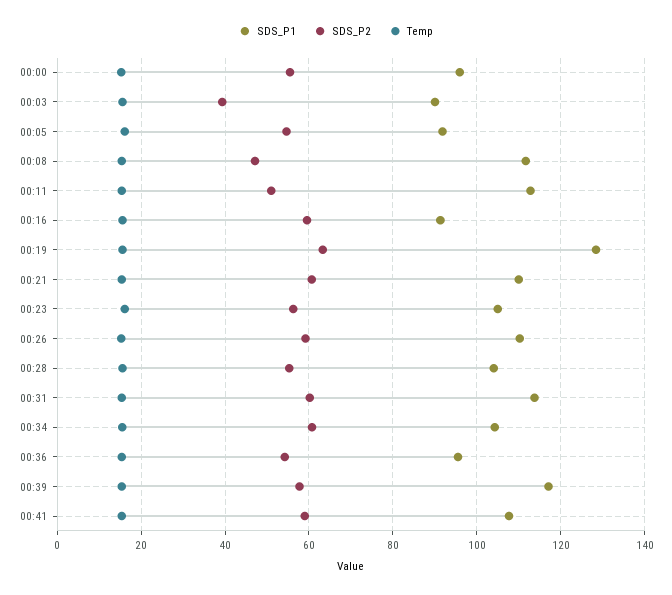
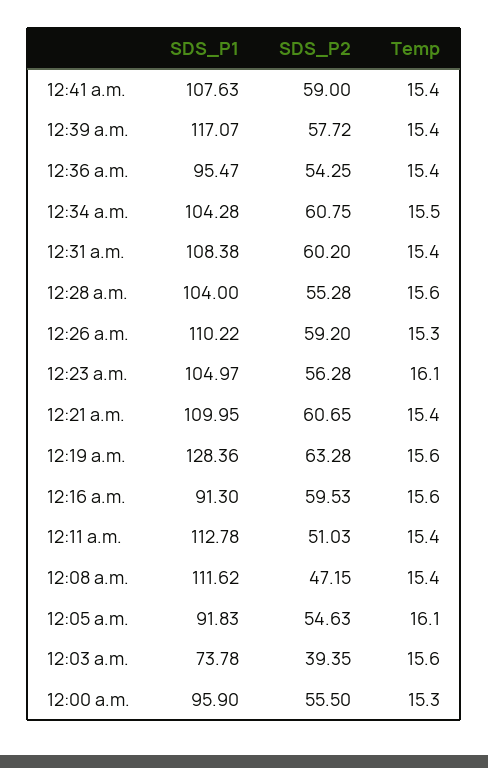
SDS_P1, 00:03: 90 -> 73.78
SDS_P1, 00:31: 114 -> 108.38

